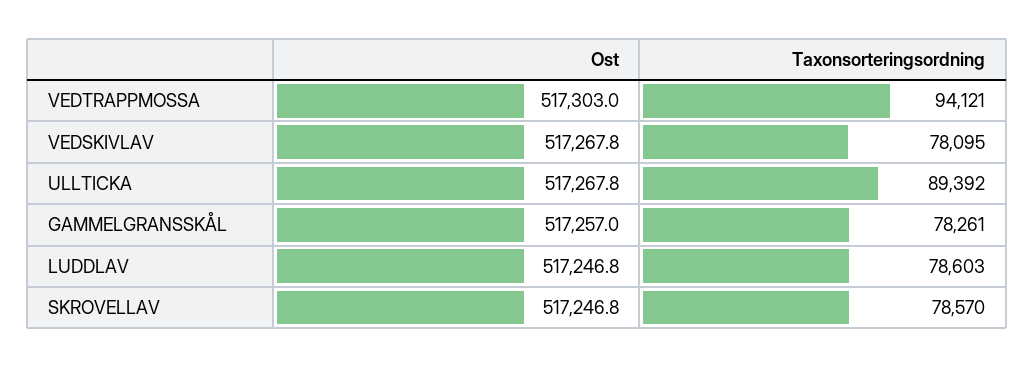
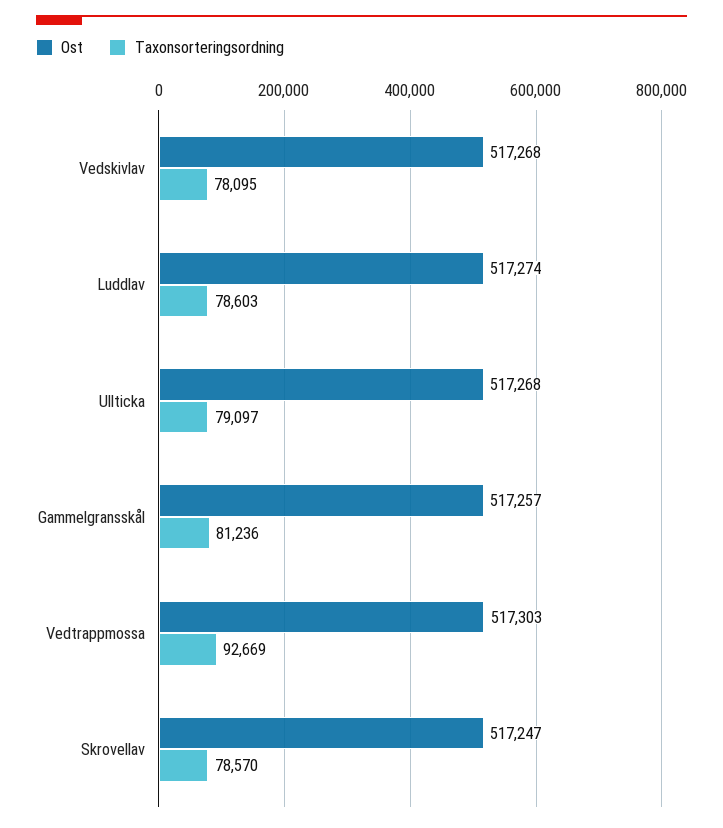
Taxonsorteringsordning, VEDTRAPPMOSSA: 94121 -> 92669
Taxonsorteringsordning, ULLTICKA: 89392 -> 79097
Taxonsorteringsordning, GAMMELGRANSSKÅL: 78261 -> 81236
Ost, LUDDLAV: 517246.8 -> 517274

